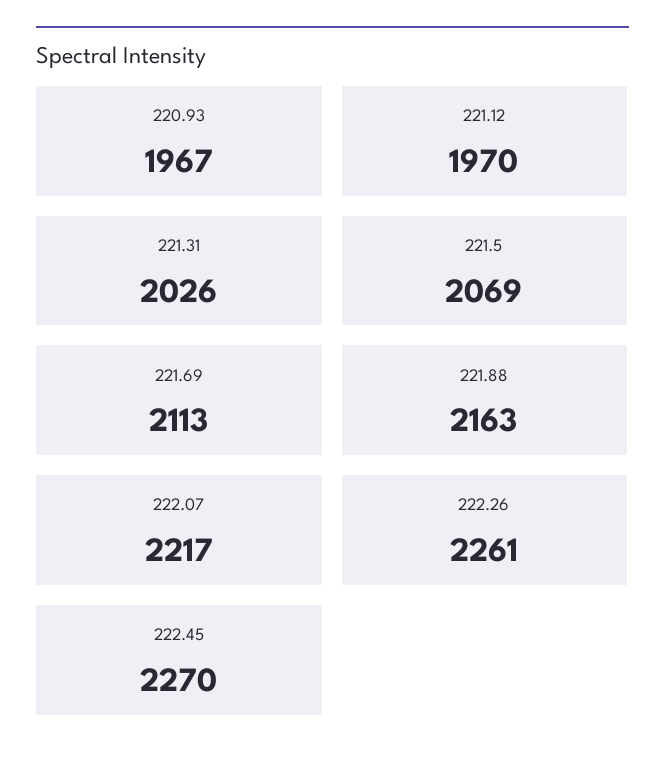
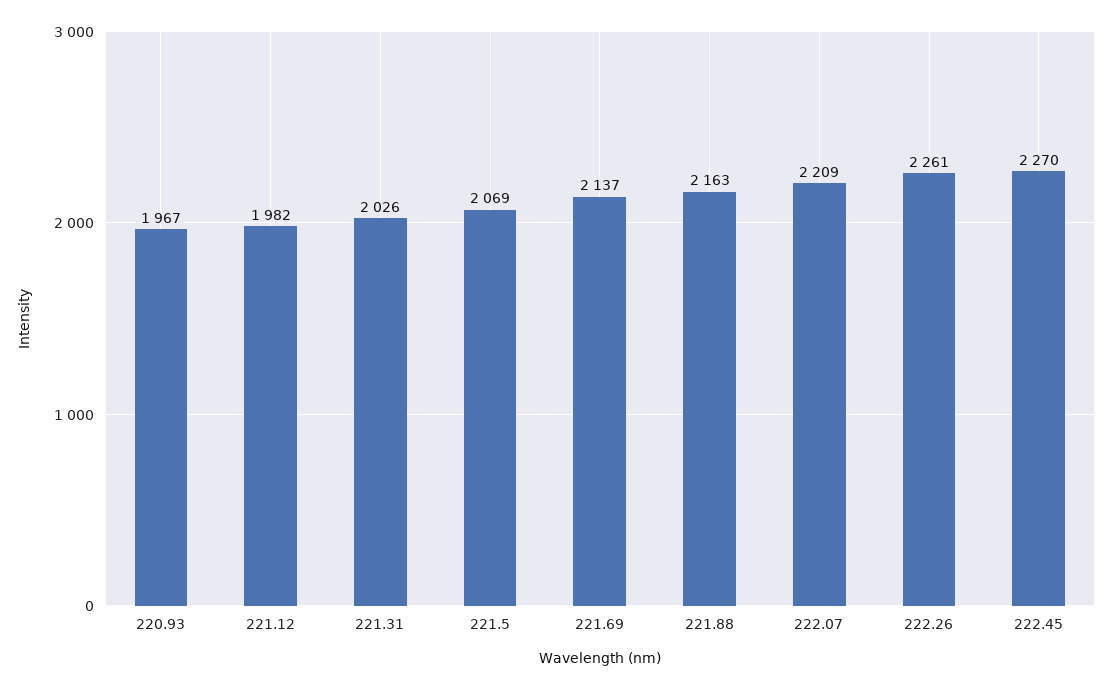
221.12: 1970 -> 1982
221.69: 2113 -> 2137
222.07: 2217 -> 2209

